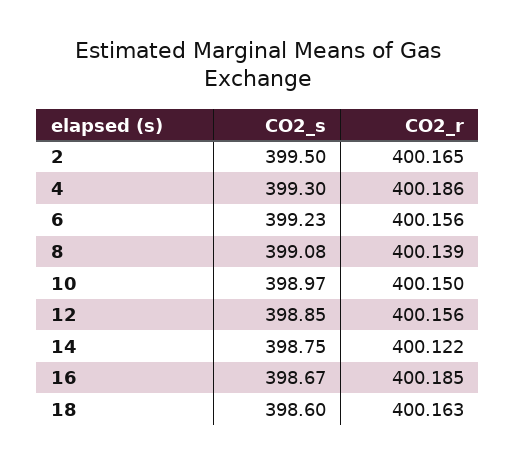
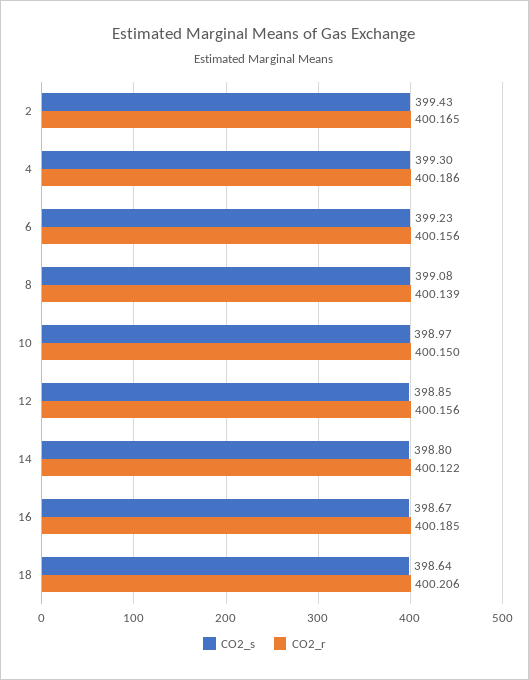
CO2_s, 2: 399.5 -> 399.43
CO2_s, 14: 398.75 -> 398.8
CO2_s, 18: 398.6 -> 398.64
CO2_r, 18: 400.163 -> 400.206

